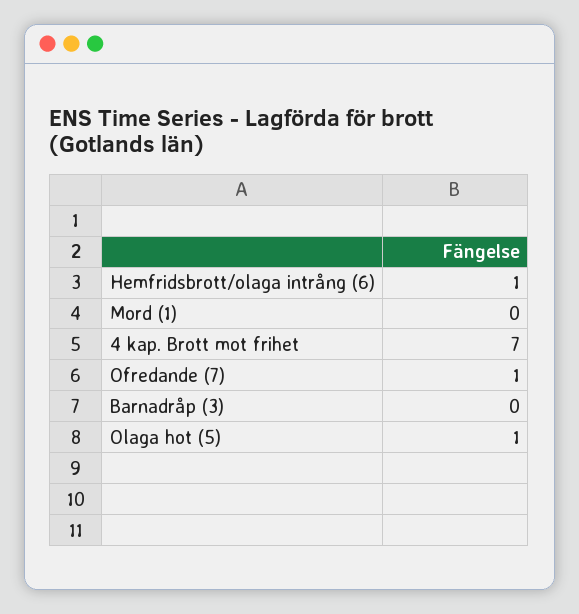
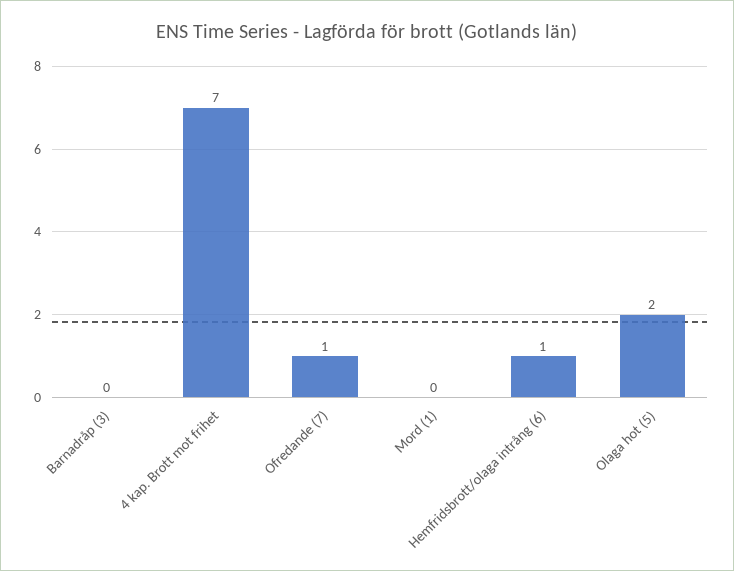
Olaga hot (5): 1 -> 2

